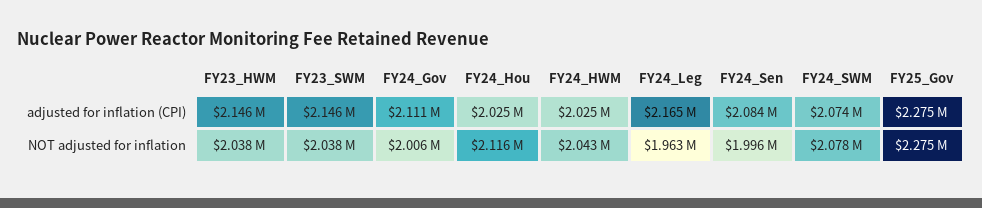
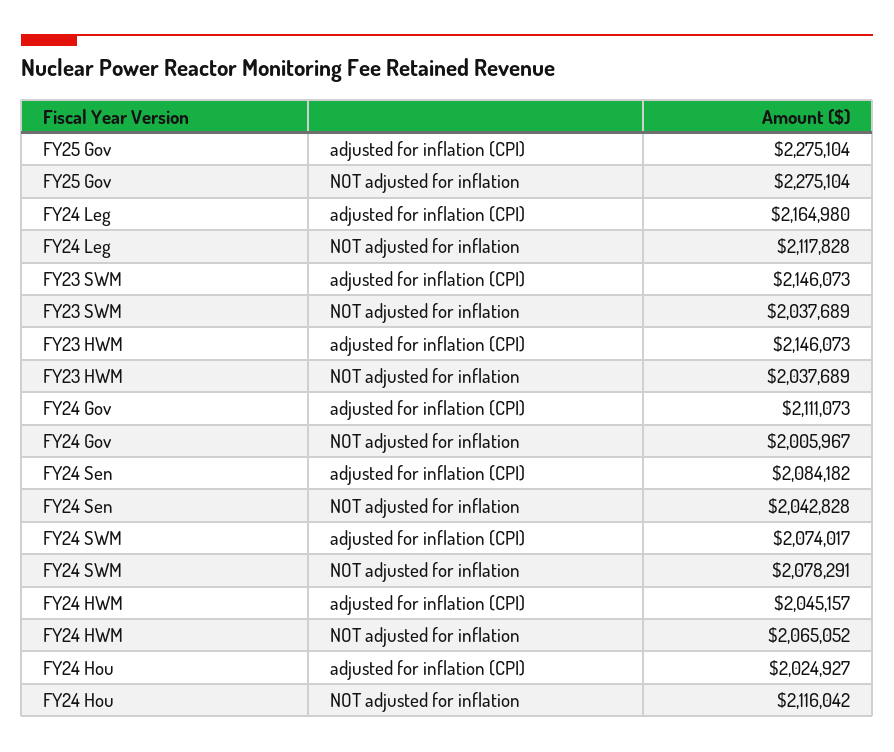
FY24_HWM, adjusted for inflation (CPI): 2025000 -> 2045157
FY24_HWM, NOT adjusted for inflation: 2043000 -> 2065052
FY24_Leg, NOT adjusted for inflation: 1963000 -> 2117828
FY24_Sen, NOT adjusted for inflation: 1996000 -> 2042828

